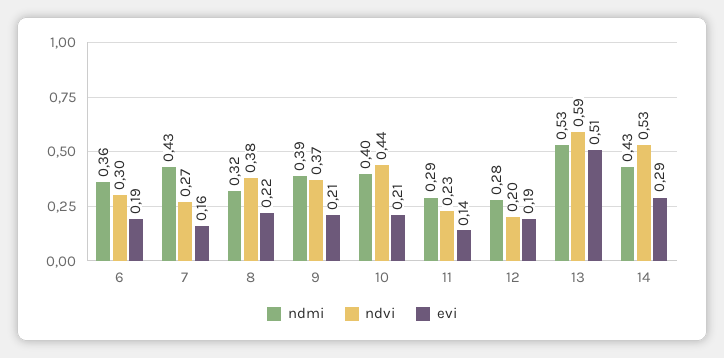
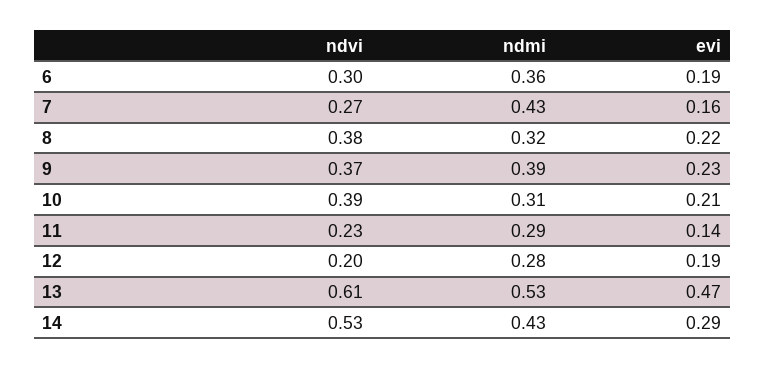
evi, 9: 0.21 -> 0.23
ndmi, 10: 0.4 -> 0.31
ndvi, 10: 0.44 -> 0.39
ndvi, 13: 0.59 -> 0.61
evi, 13: 0.51 -> 0.47

